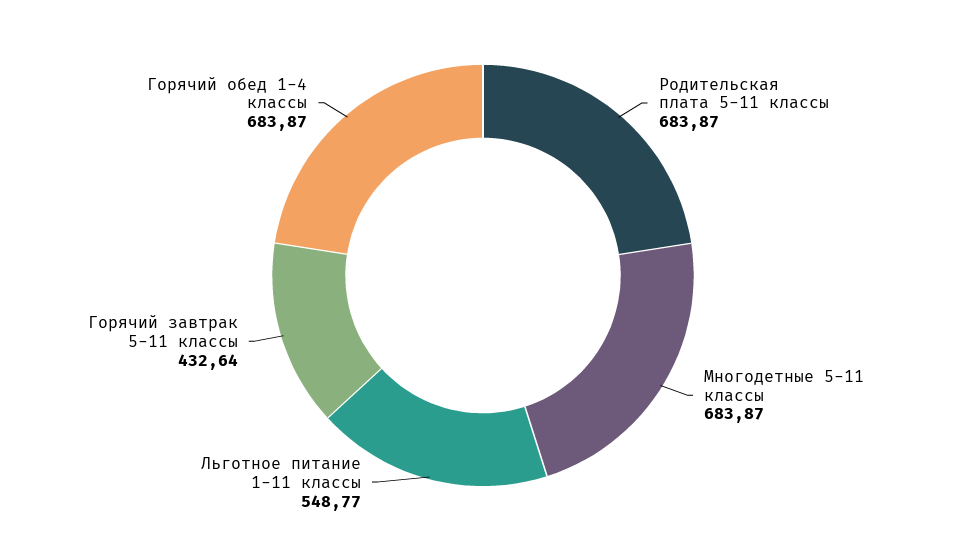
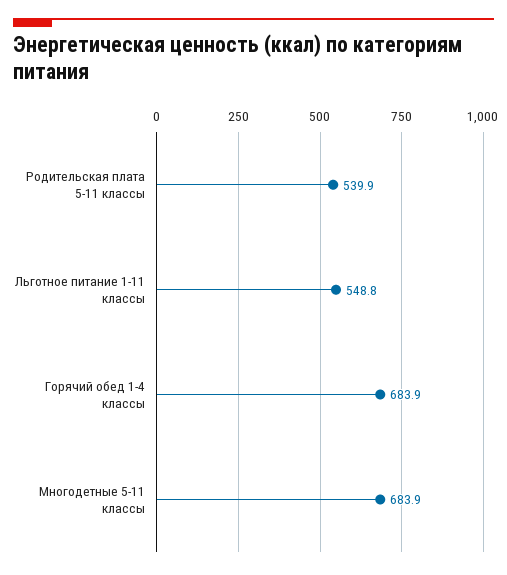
Родительская плата 5-11 классы: 683.87 -> 539.9
Горячий завтрак 5-11 классы: 432.64 -> none

